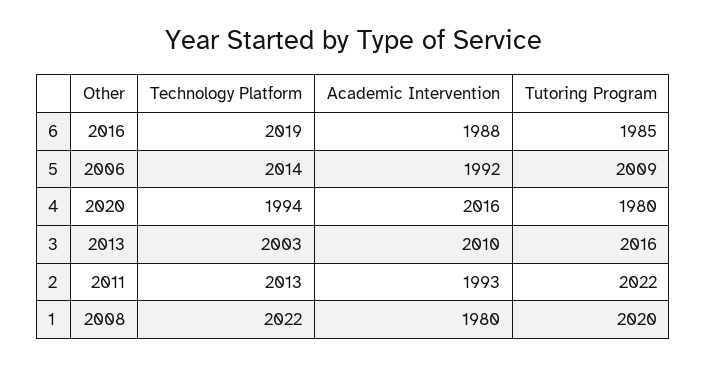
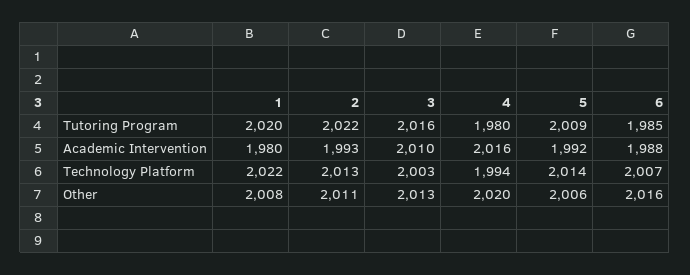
Technology Platform, 6: 2019 -> 2007

